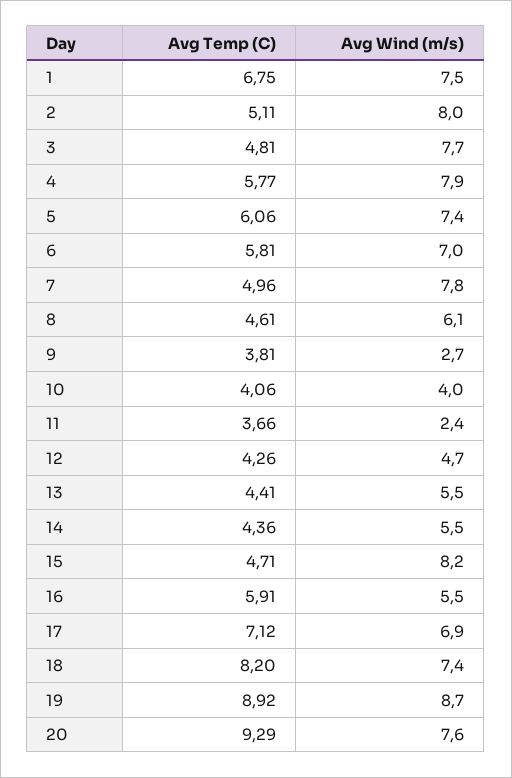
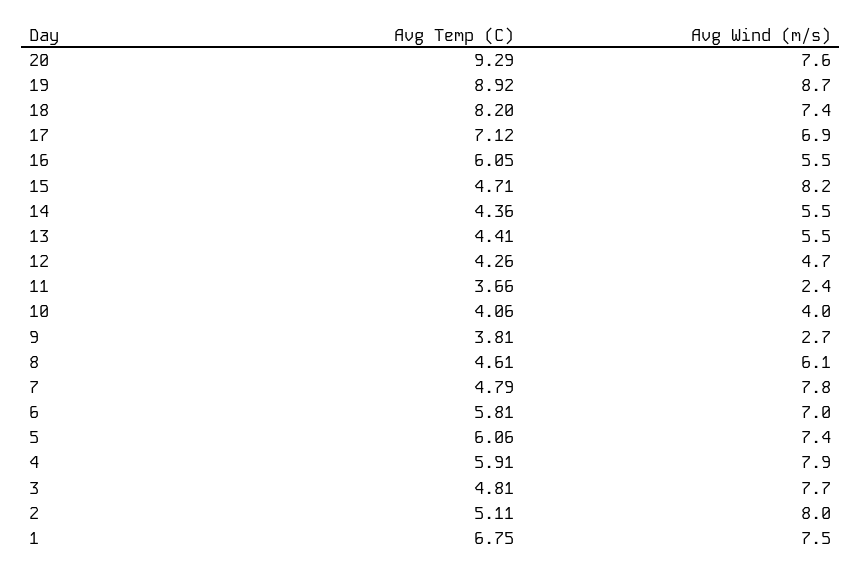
Avg Temp (C), 4: 5.77 -> 5.91
Avg Temp (C), 7: 4.96 -> 4.79
Avg Temp (C), 16: 5.91 -> 6.05

